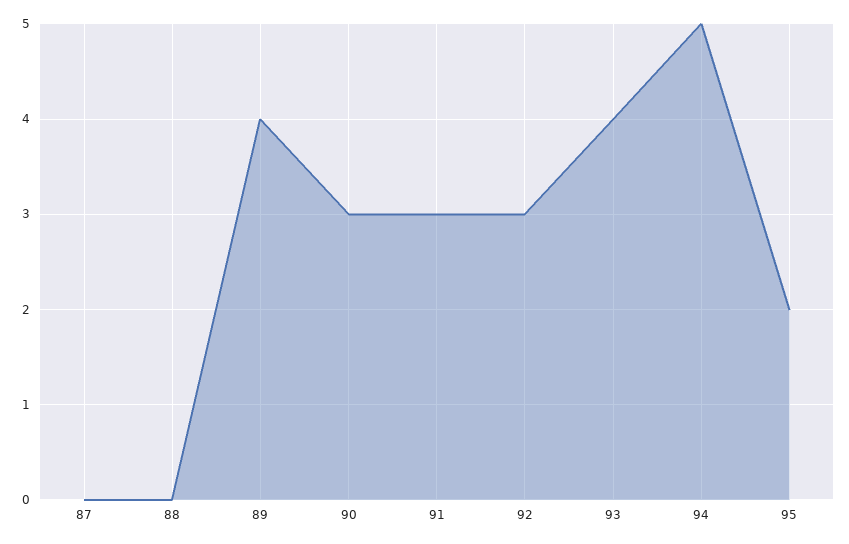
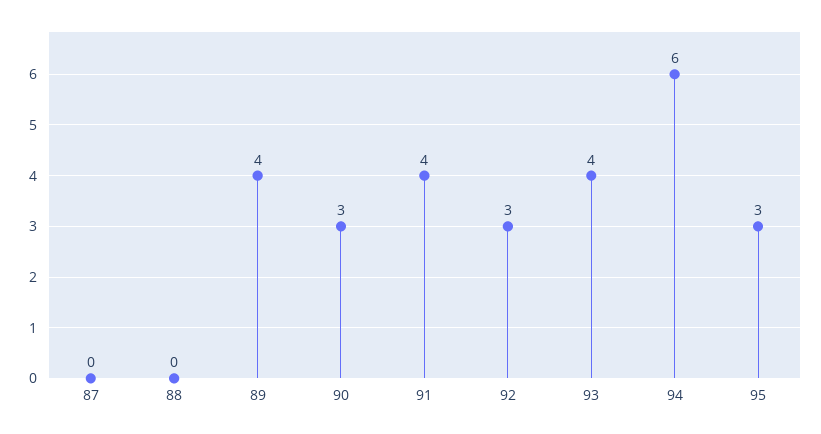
91: 3 -> 4
94: 5 -> 6
95: 2 -> 3

